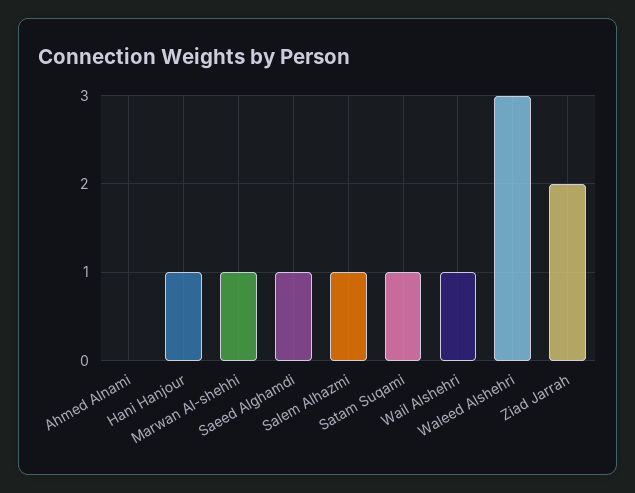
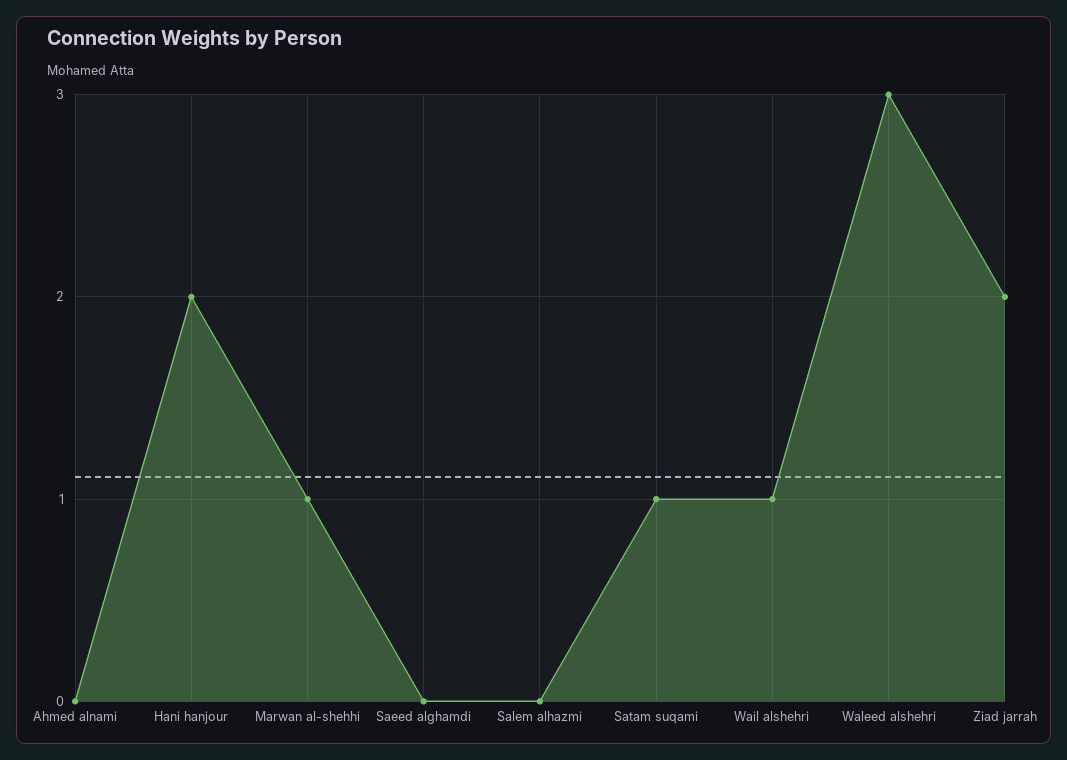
Hani Hanjour: 1 -> 2
Saeed Alghamdi: 1 -> 0
Salem Alhazmi: 1 -> 0

